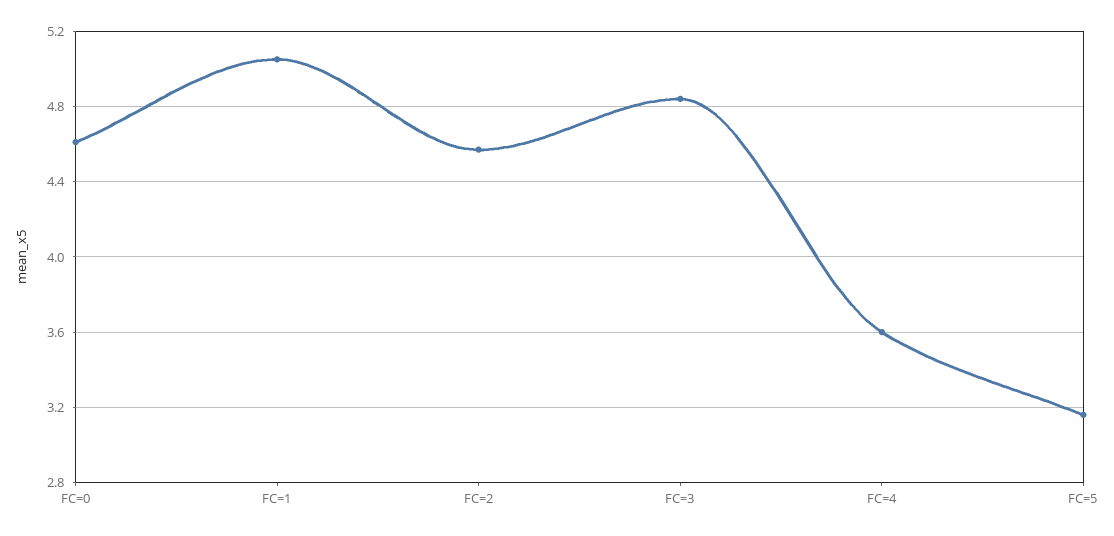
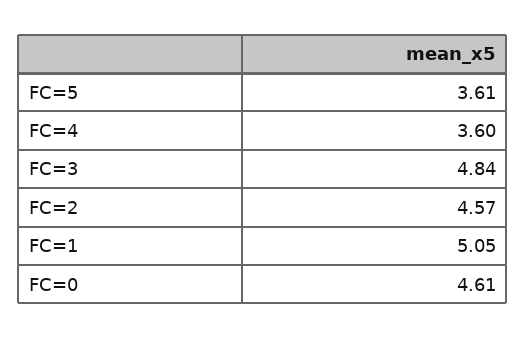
FC=5: 3.15 -> 3.61

